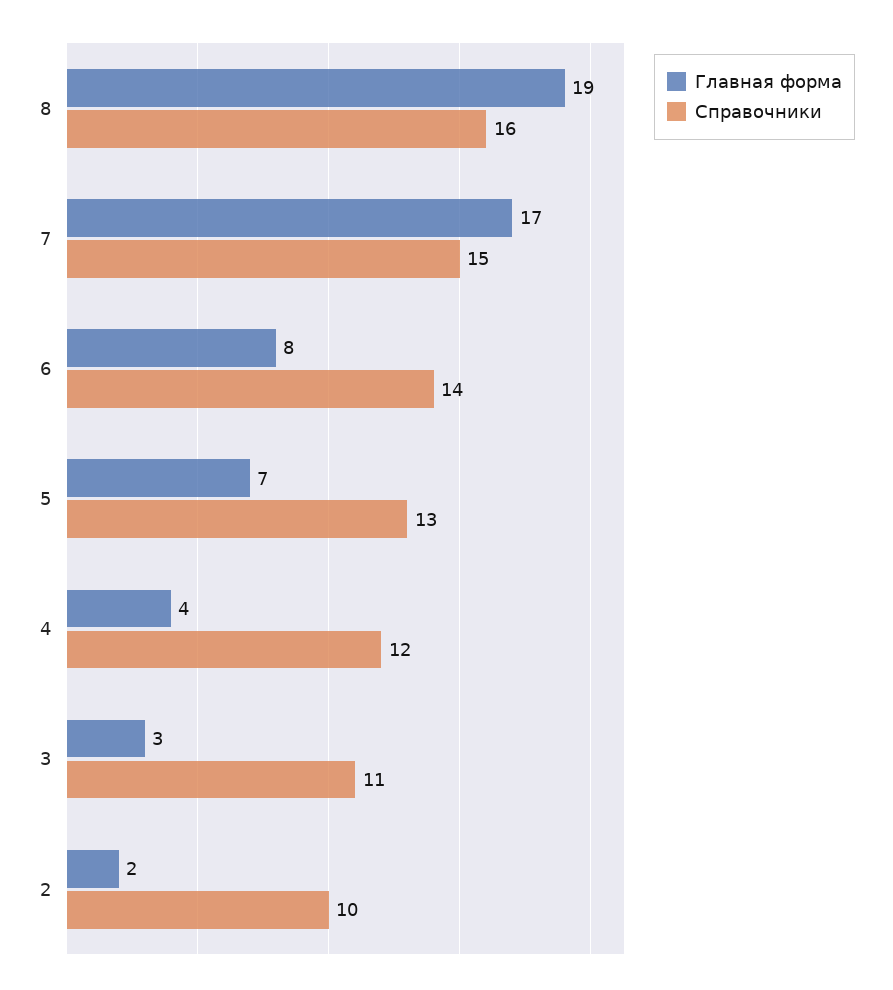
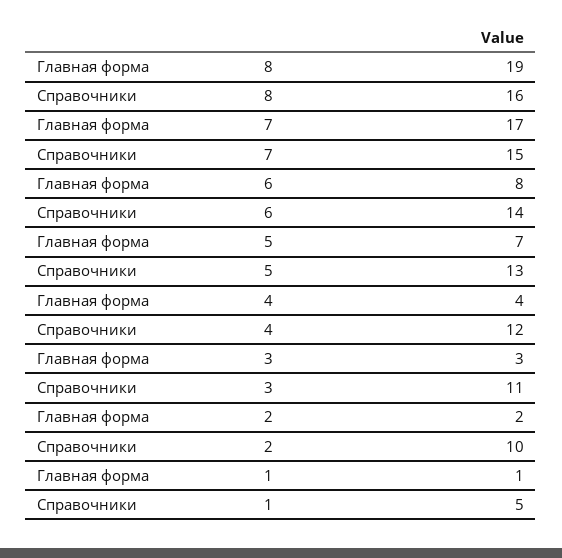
Главная форма, 1: none -> 1
Справочники, 1: none -> 5

